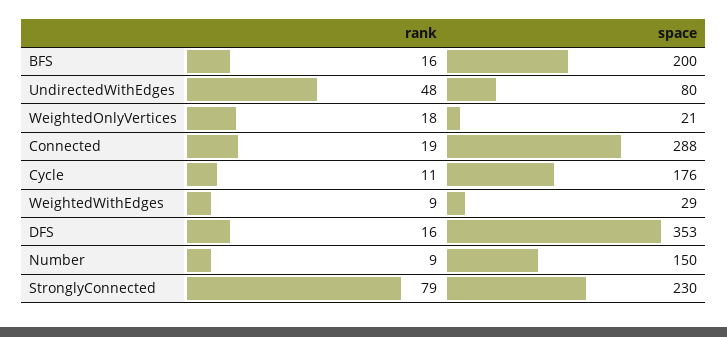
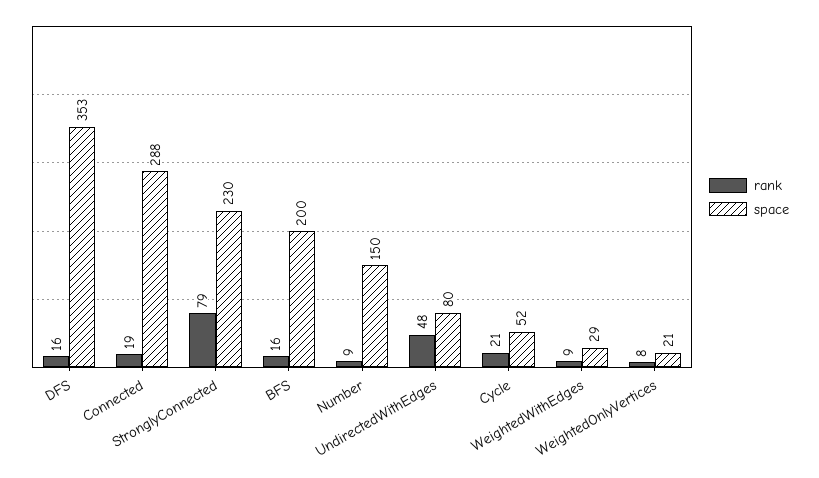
rank, WeightedOnlyVertices: 18 -> 8
rank, Cycle: 11 -> 21
space, Cycle: 176 -> 52

